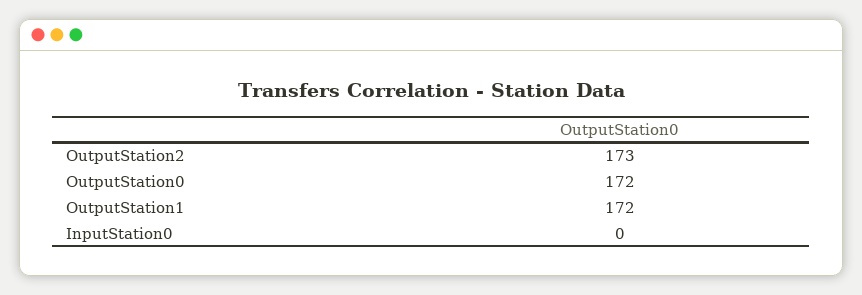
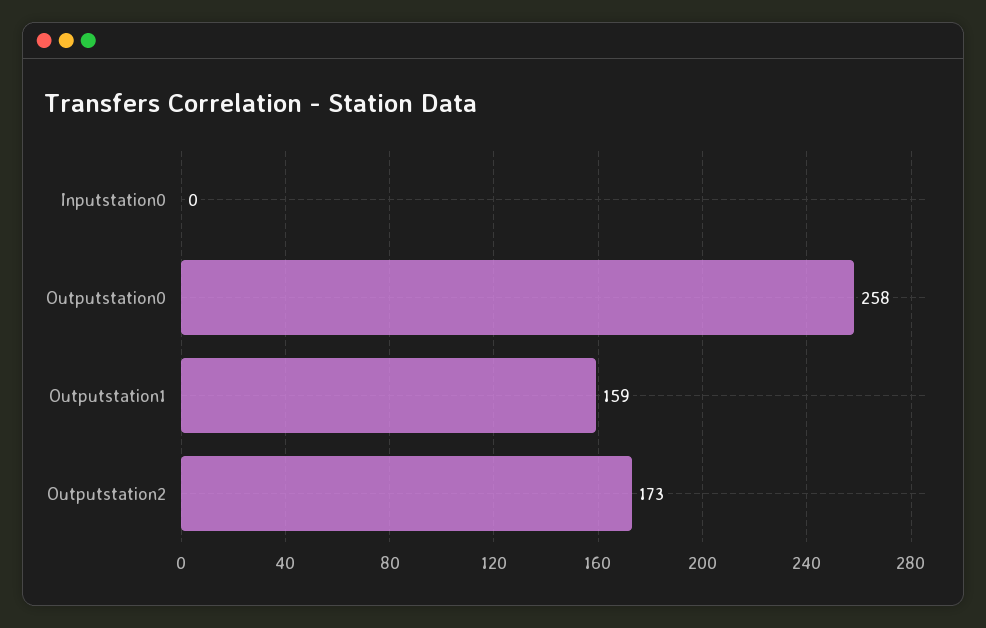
OutputStation0: 172 -> 258
OutputStation1: 172 -> 159

